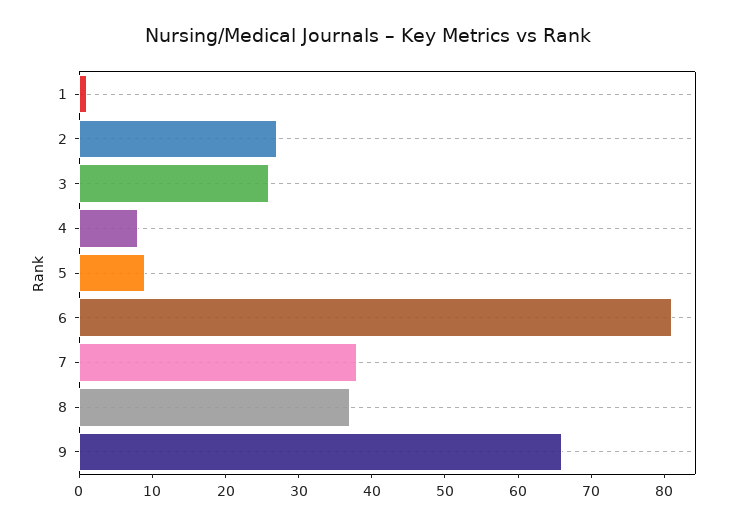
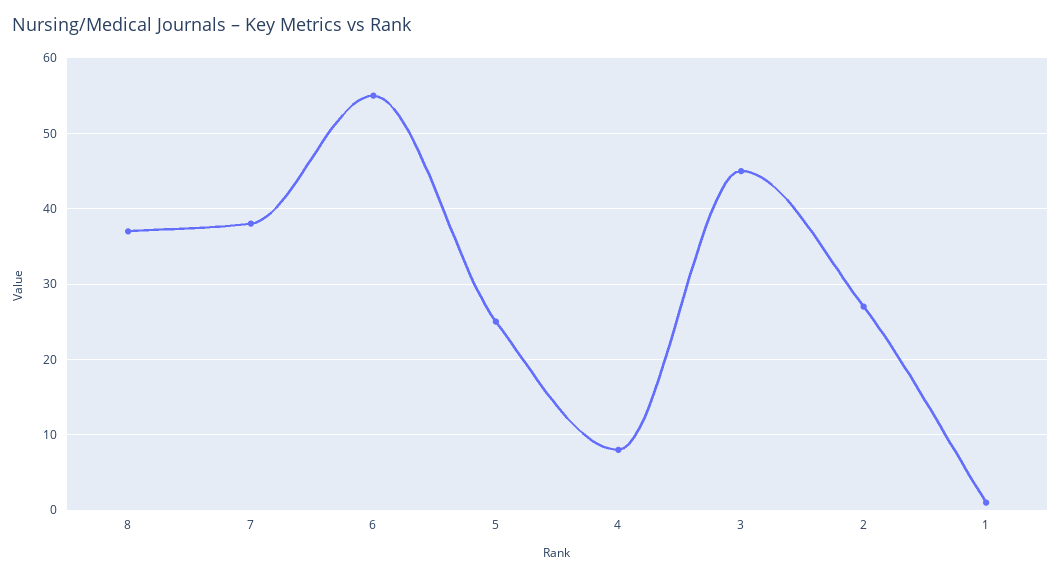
3: 25 -> 45
5: 10 -> 25
6: 80 -> 55
9: 65 -> none

